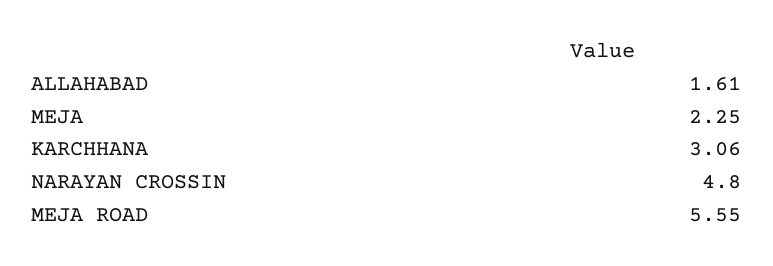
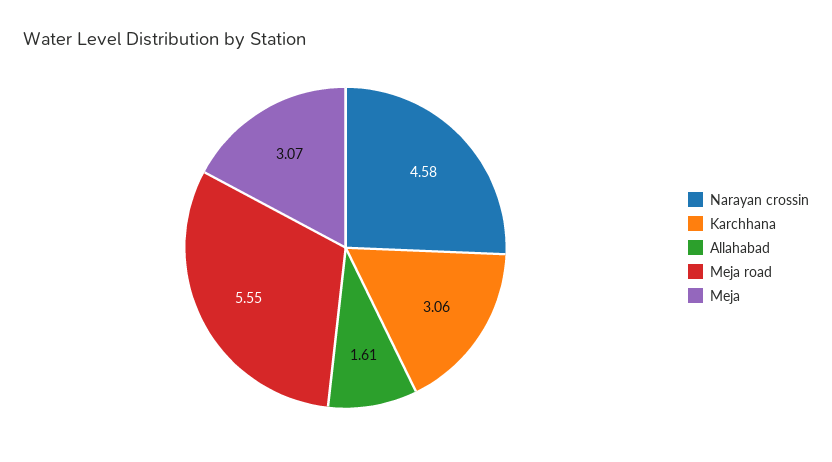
MEJA: 2.25 -> 3.07
NARAYAN CROSSIN: 4.8 -> 4.58

